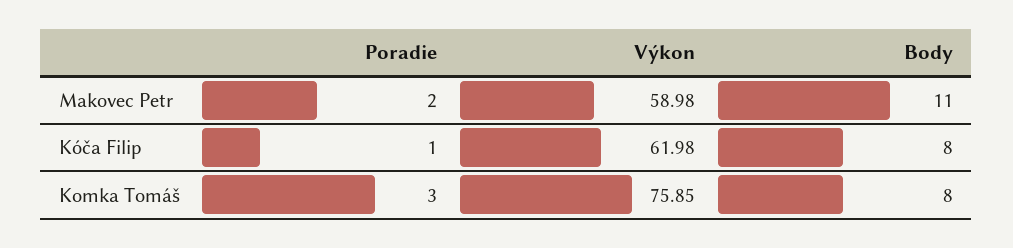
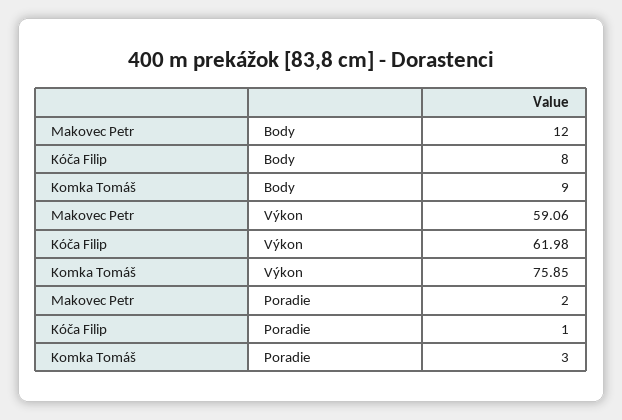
Výkon, Makovec Petr: 58.98 -> 59.06
Body, Makovec Petr: 11 -> 12
Body, Komka Tomáš: 8 -> 9

